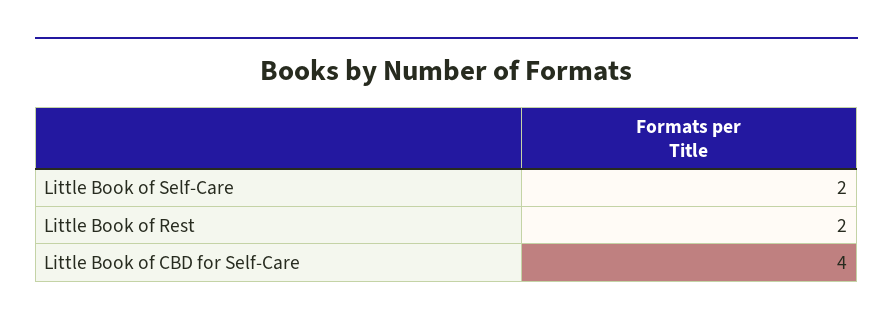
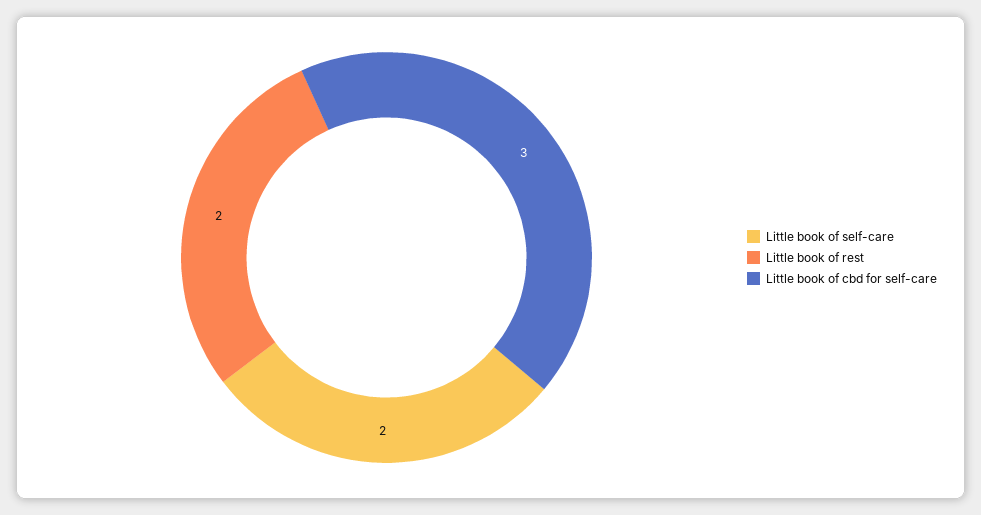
Little Book of CBD for Self-Care: 4 -> 3

